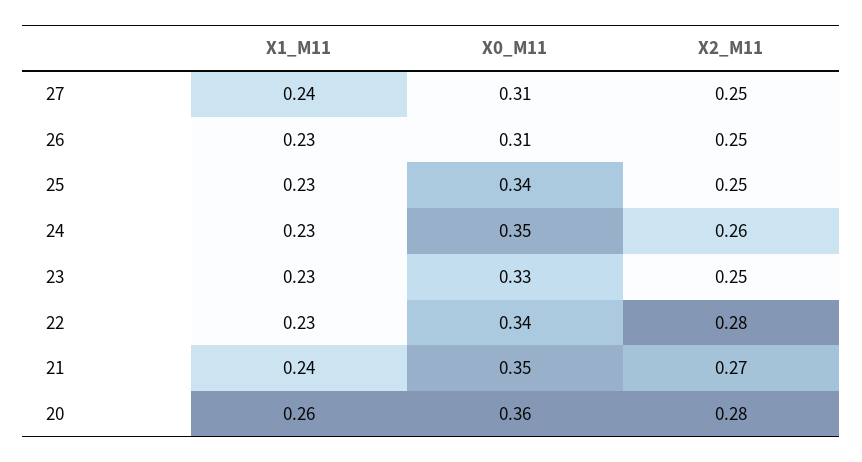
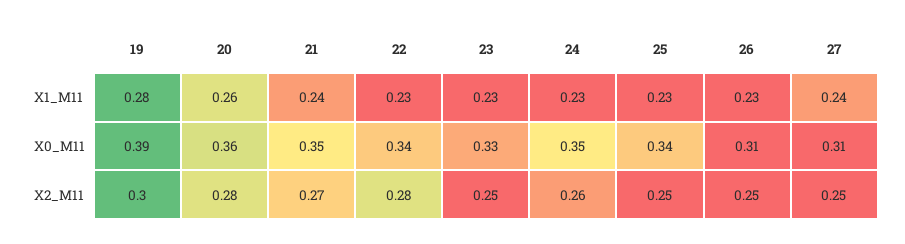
X1_M11, 19: none -> 0.28
X0_M11, 19: none -> 0.39
X2_M11, 19: none -> 0.3

